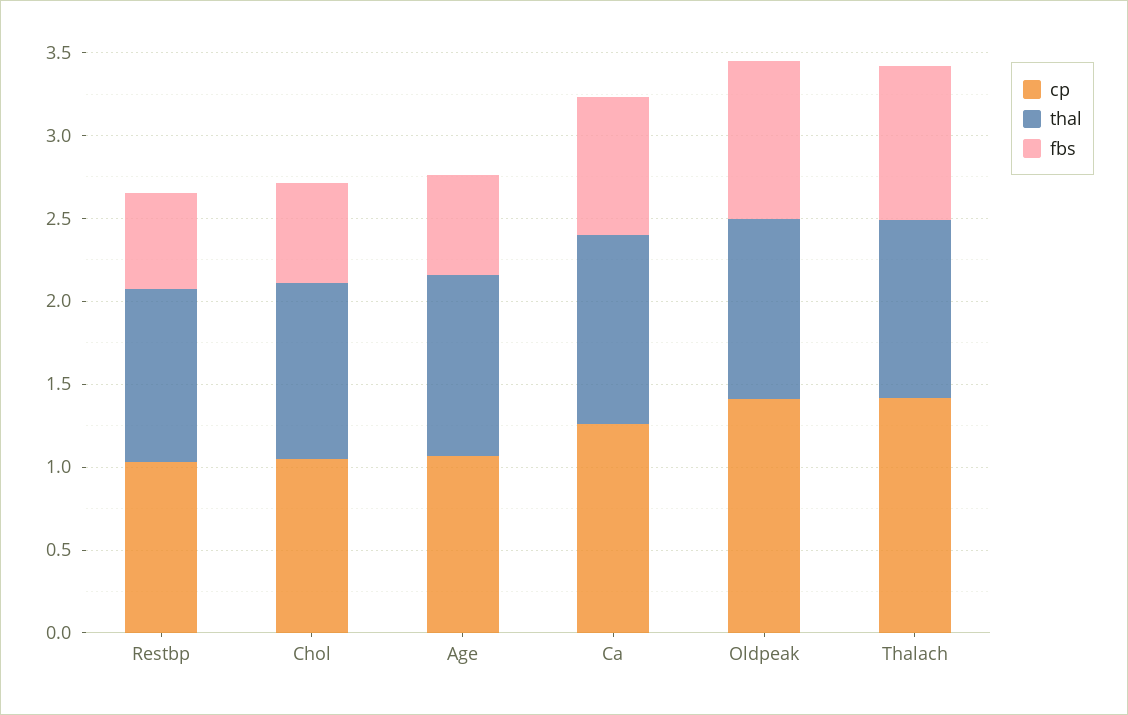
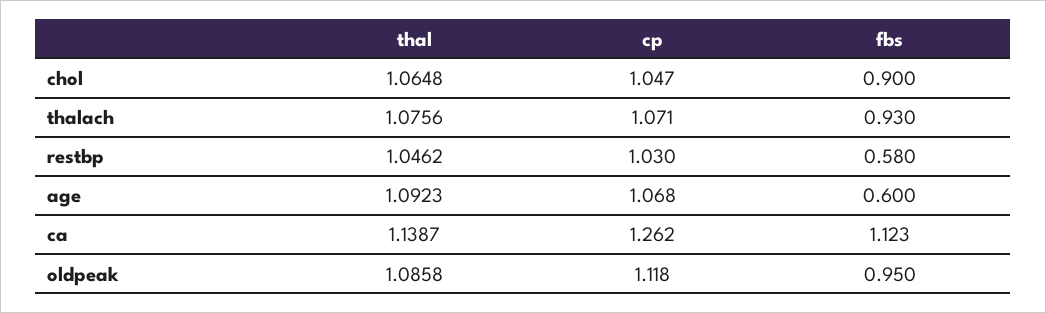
fbs, Chol: 0.6 -> 0.9
fbs, Ca: 0.8 -> 1.123
cp, Oldpeak: 1.4 -> 1.118
cp, Thalach: 1.4 -> 1.071

